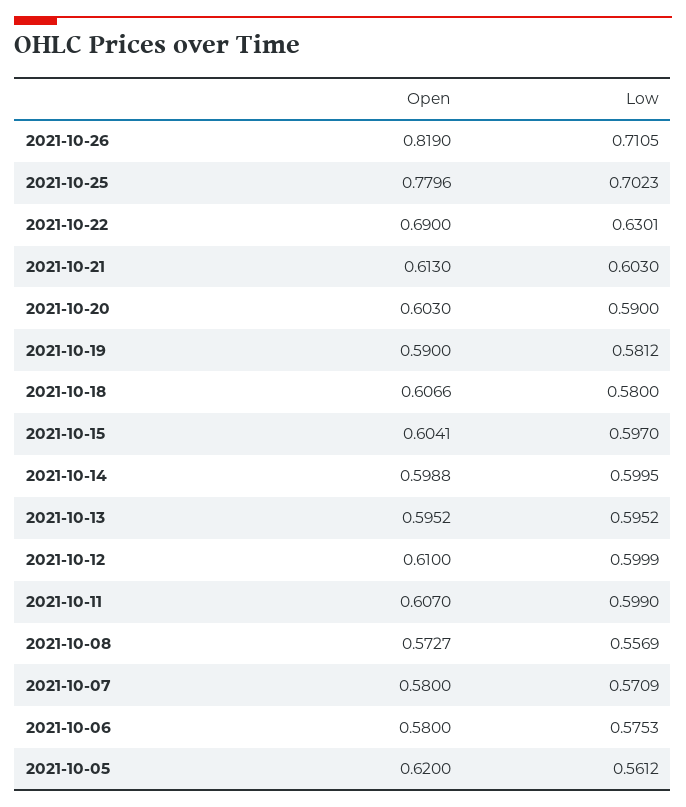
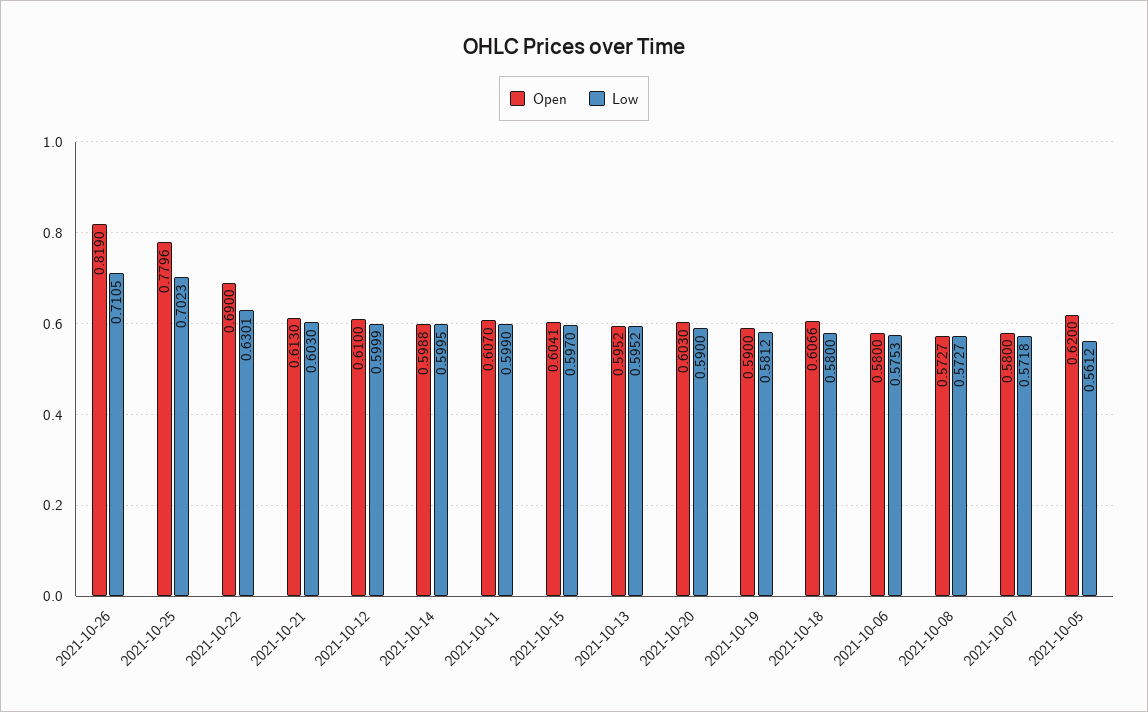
Low, 2021-10-08: 0.5569 -> 0.5727
Low, 2021-10-07: 0.5709 -> 0.5718

